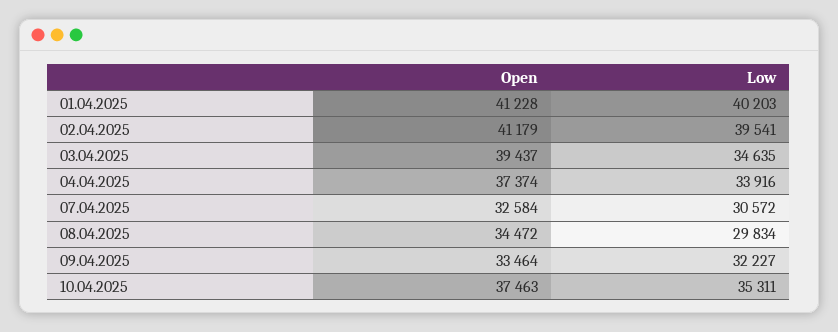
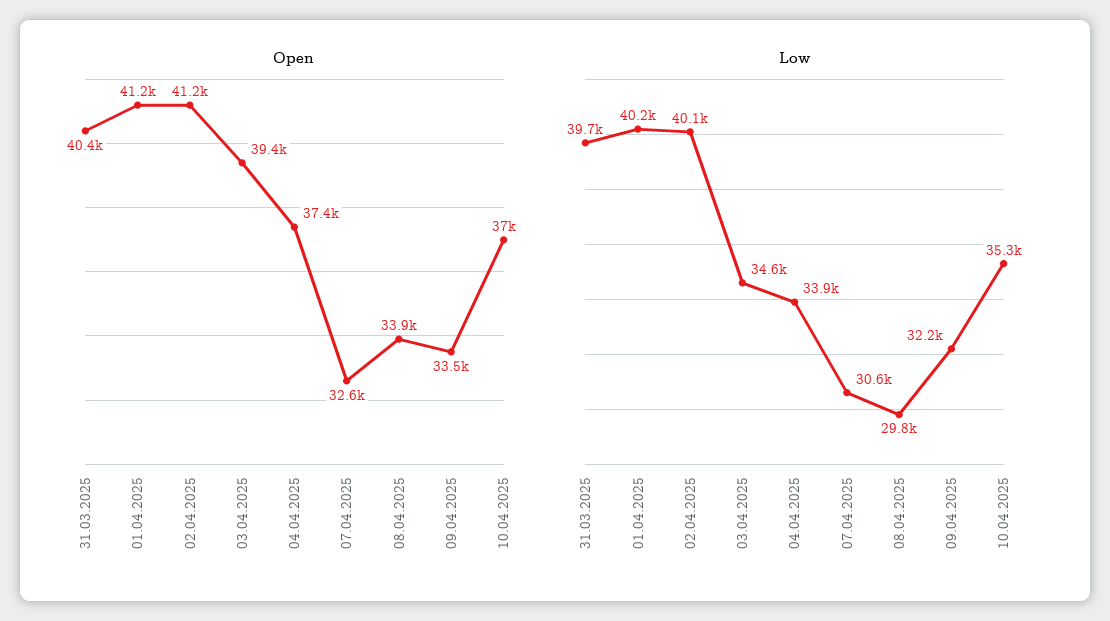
Low, 02.04.2025: 39541 -> 40100
Open, 08.04.2025: 34472 -> 33900
Open, 10.04.2025: 37463 -> 37000
Open, 31.03.2025: none -> 40400
Low, 31.03.2025: none -> 39700

